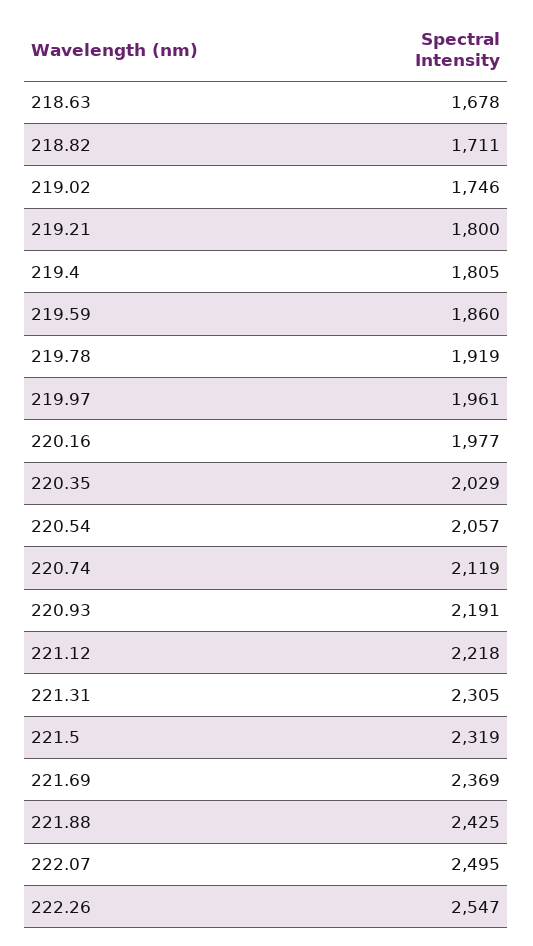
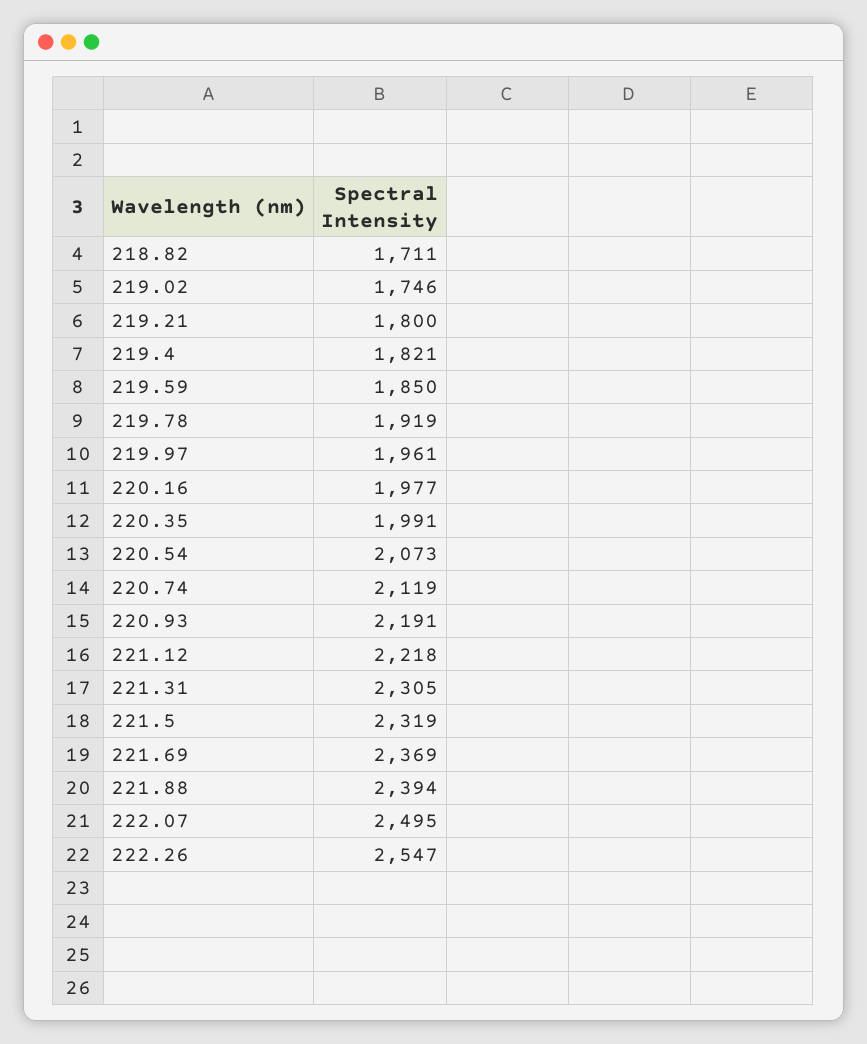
218.63: 1678 -> none
219.4: 1805 -> 1821
219.59: 1860 -> 1850
220.35: 2029 -> 1991
220.54: 2057 -> 2073
221.88: 2425 -> 2394

